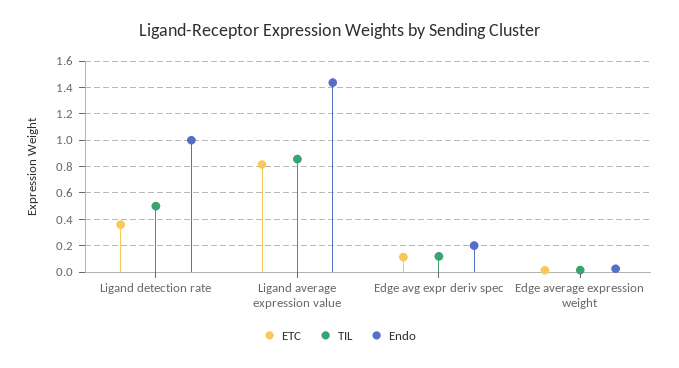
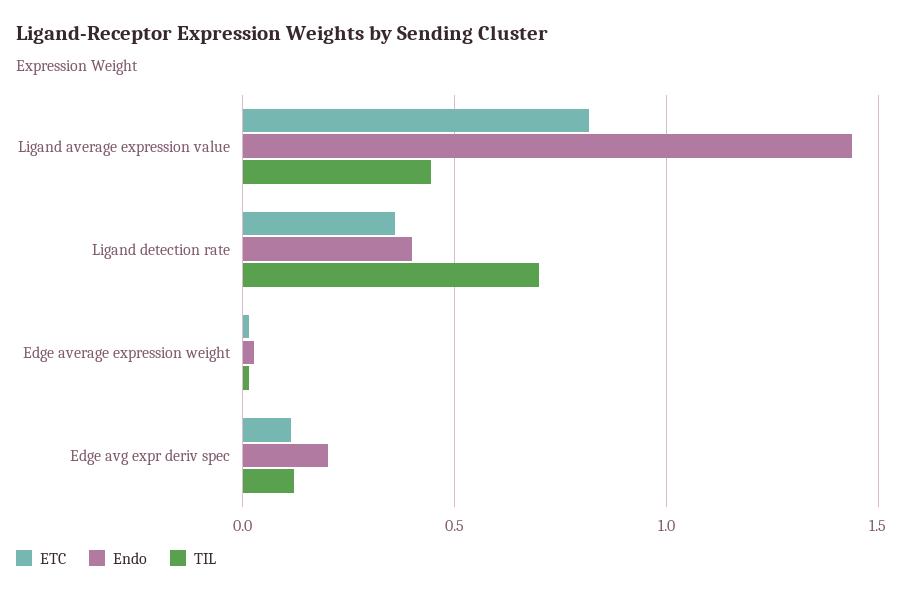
TIL, Ligand detection rate: 0.5 -> 0.7
Endo, Ligand detection rate: 1 -> 0.4
TIL, Ligand average expression value: 0.85 -> 0.45

